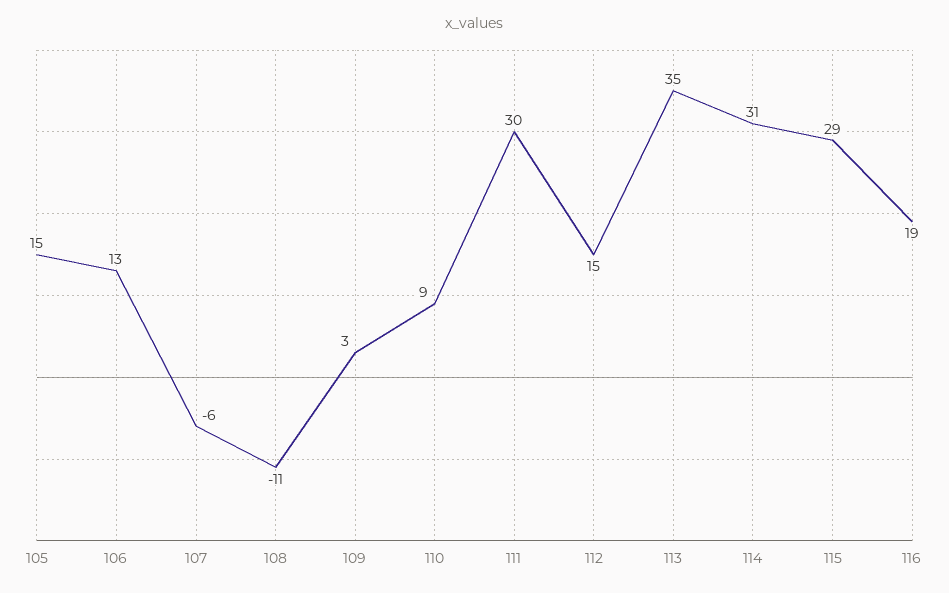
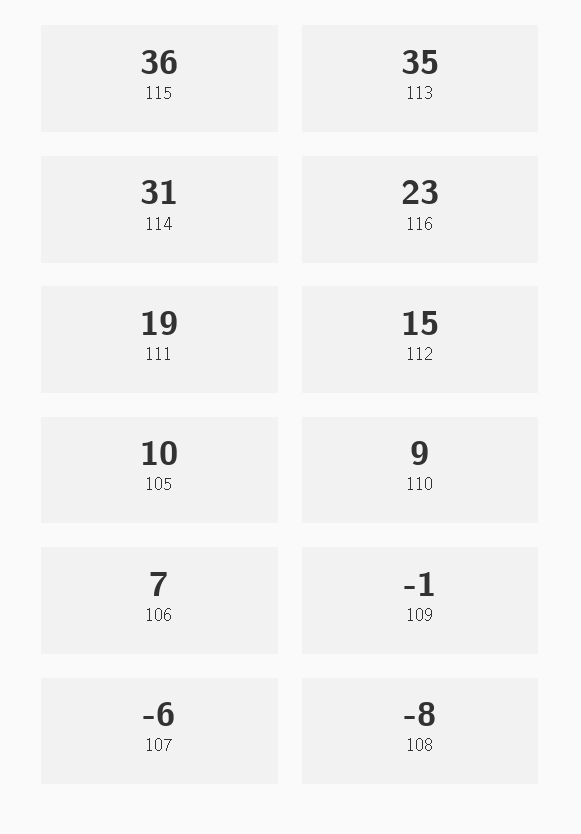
105: 15 -> 10
106: 13 -> 7
108: -11 -> -8
109: 3 -> -1
111: 30 -> 19
115: 29 -> 36
116: 19 -> 23

